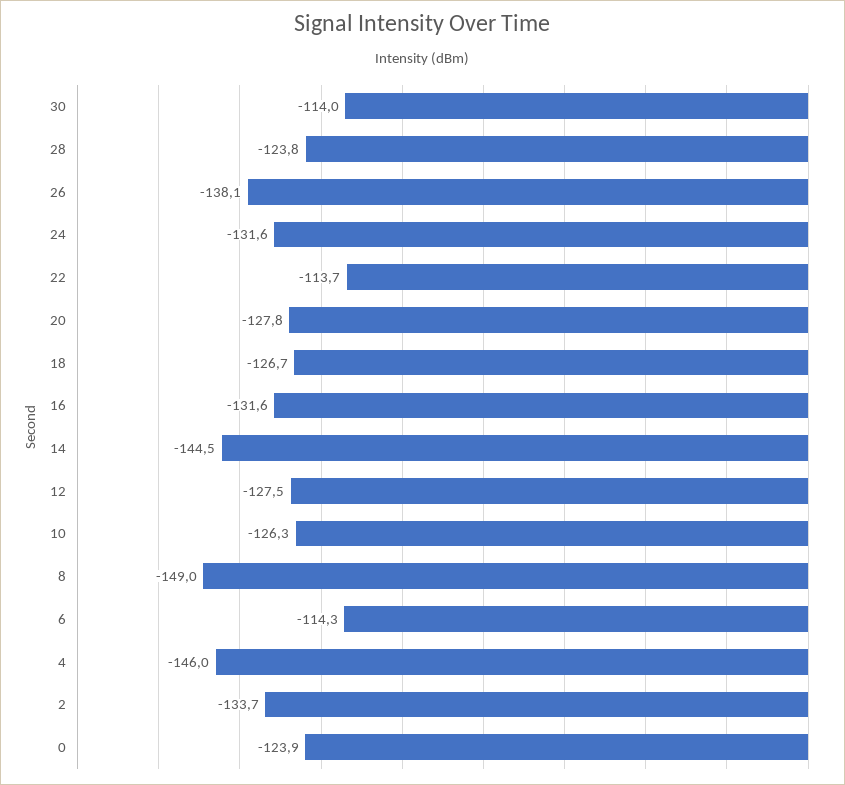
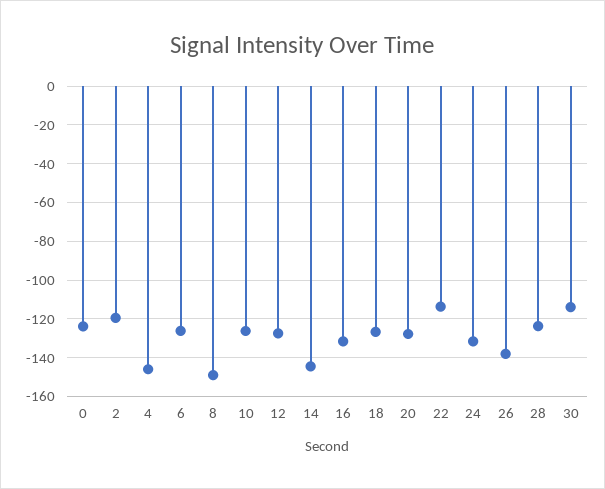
6: -114.3 -> -125
2: -133.7 -> -120

